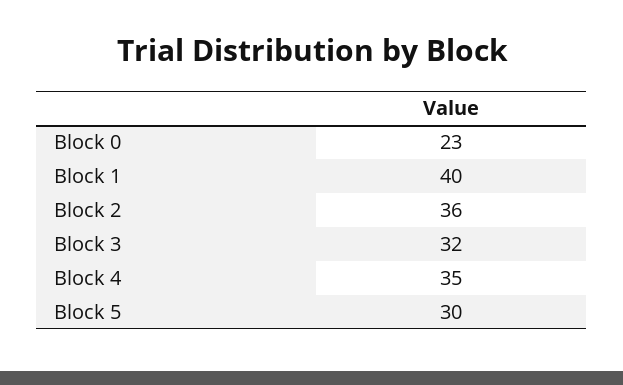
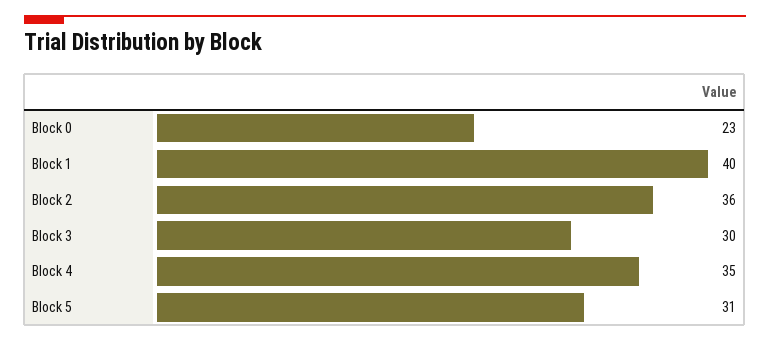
Block 3: 32 -> 30
Block 5: 30 -> 31

